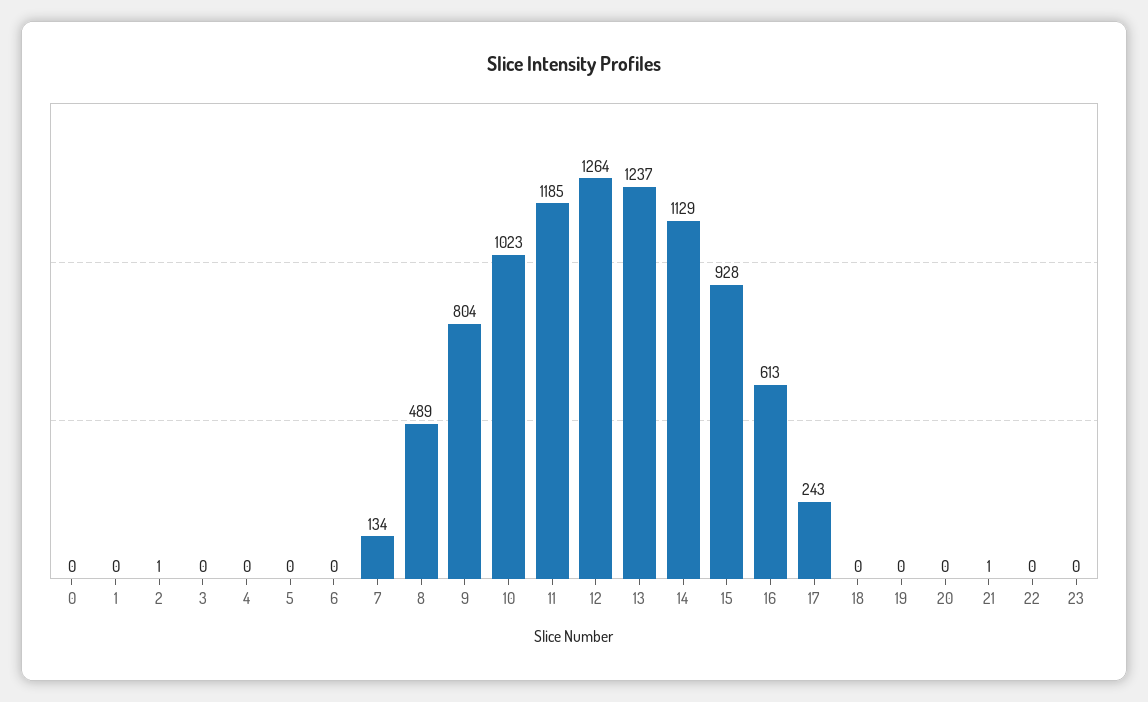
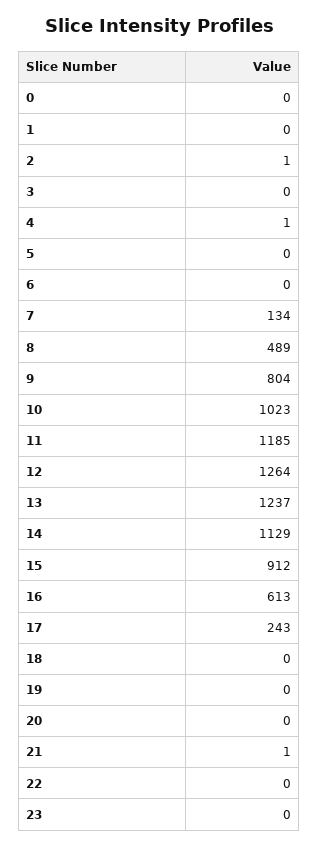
4: 0 -> 1
15: 928 -> 912

